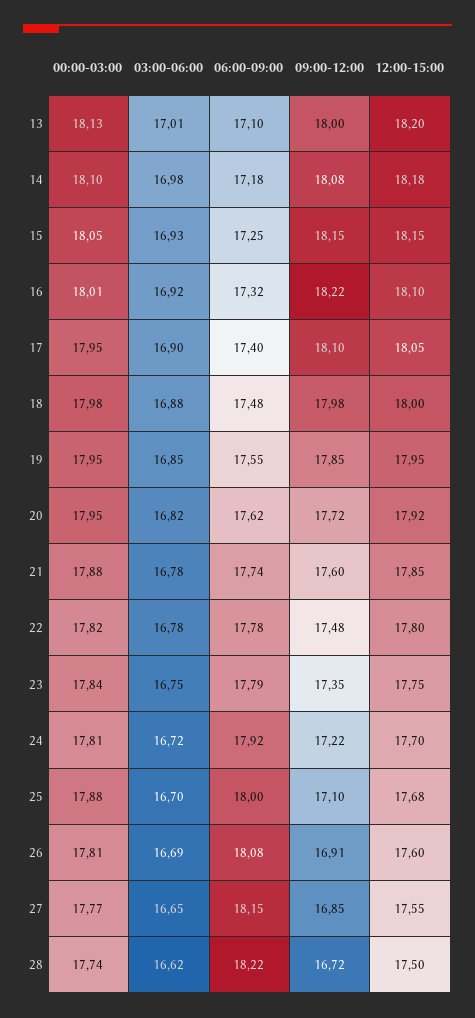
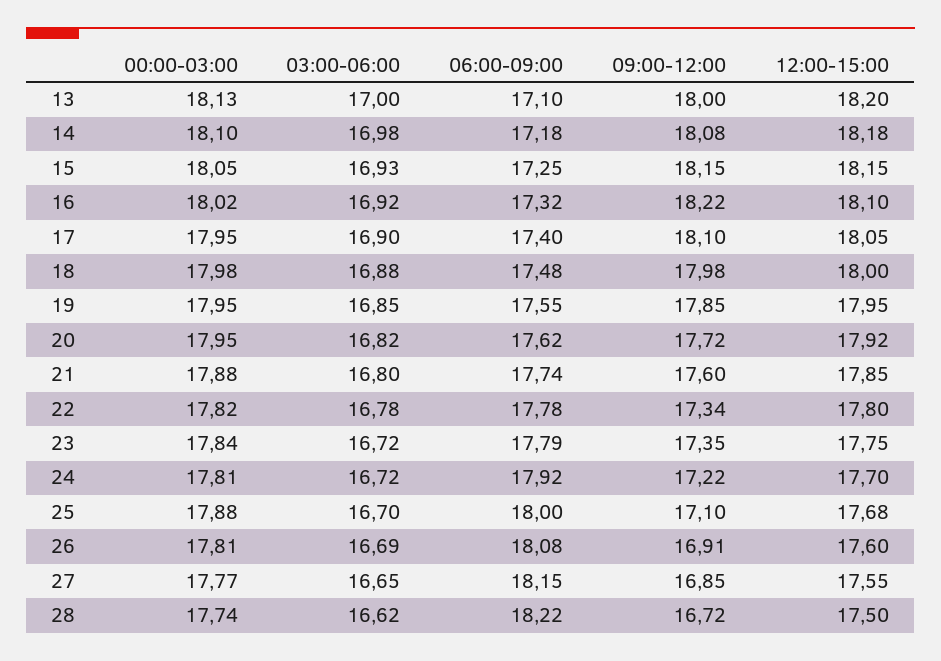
03:00-06:00, 13: 17.01 -> 17
00:00-03:00, 16: 18.01 -> 18.02
03:00-06:00, 21: 16.78 -> 16.8
09:00-12:00, 22: 17.48 -> 17.34
03:00-06:00, 23: 16.75 -> 16.72

